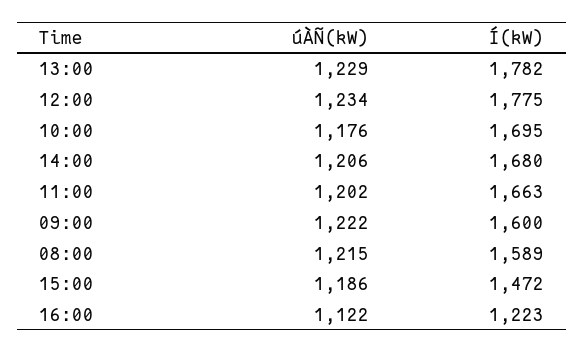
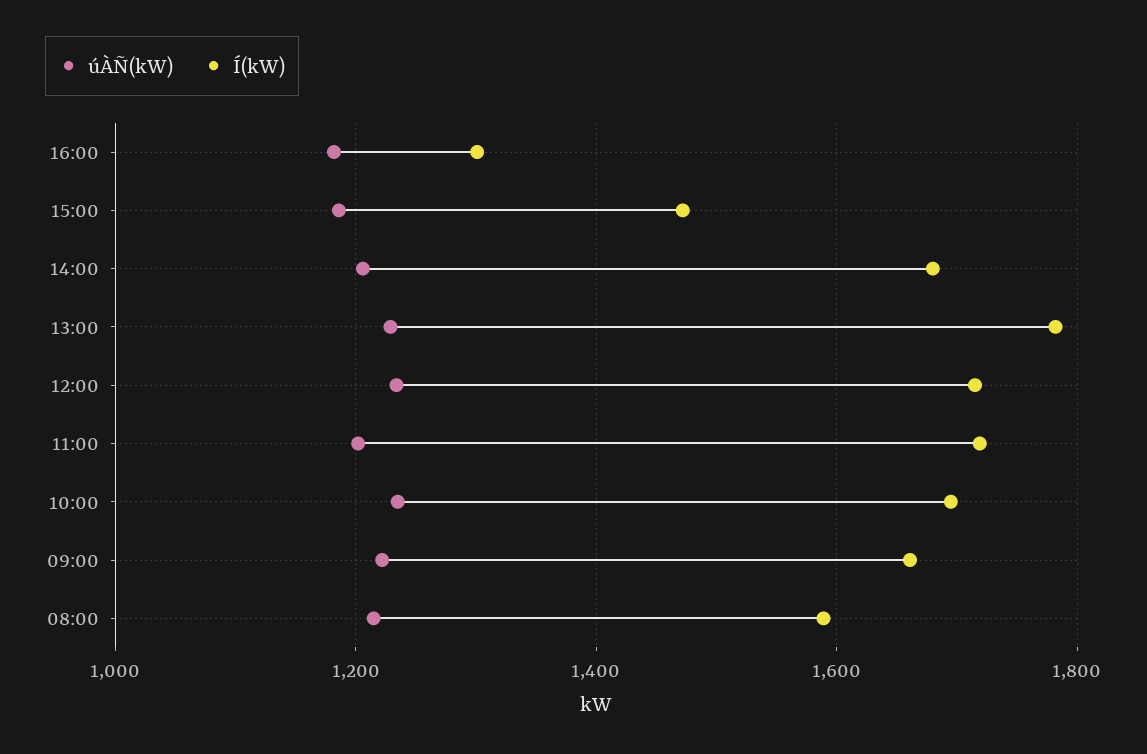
Í(kW), 12:00: 1775 -> 1720
úÀÑ(kW), 10:00: 1176 -> 1240
Í(kW), 11:00: 1663 -> 1720
Í(kW), 09:00: 1600 -> 1660
úÀÑ(kW), 16:00: 1122 -> 1180
Í(kW), 16:00: 1223 -> 1300

